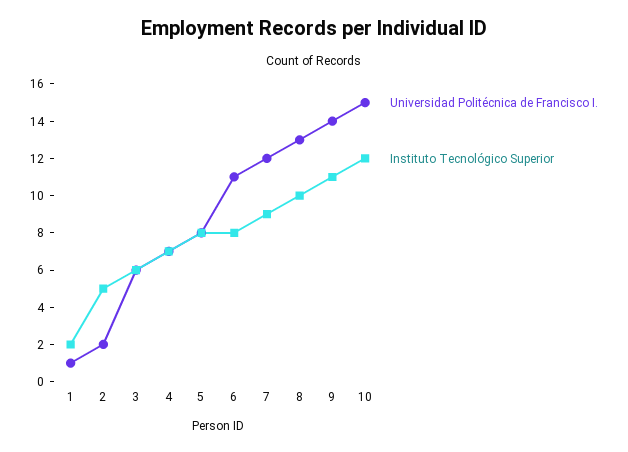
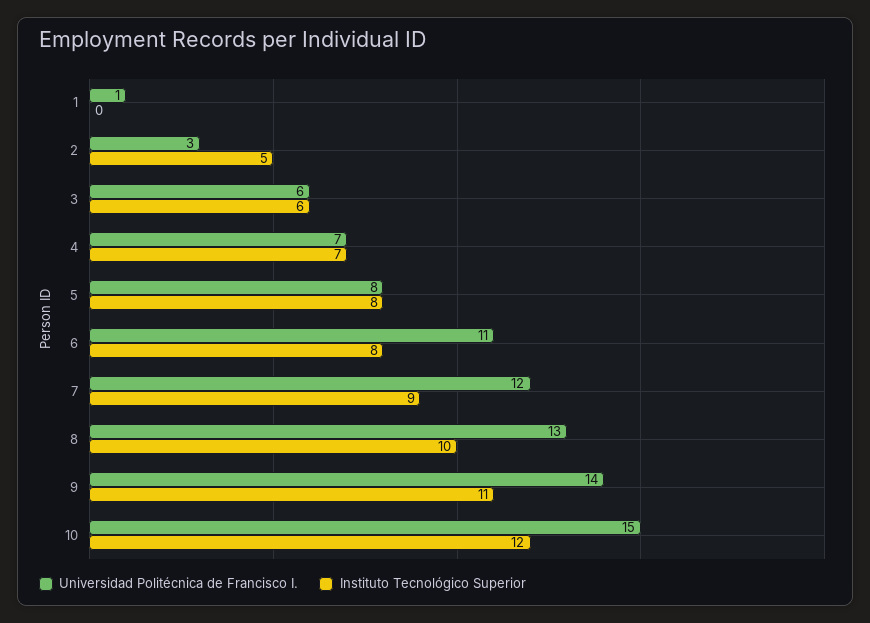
Instituto Tecnológico Superior, 1: 2 -> 0
Universidad Politécnica de Francisco I., 2: 2 -> 3

